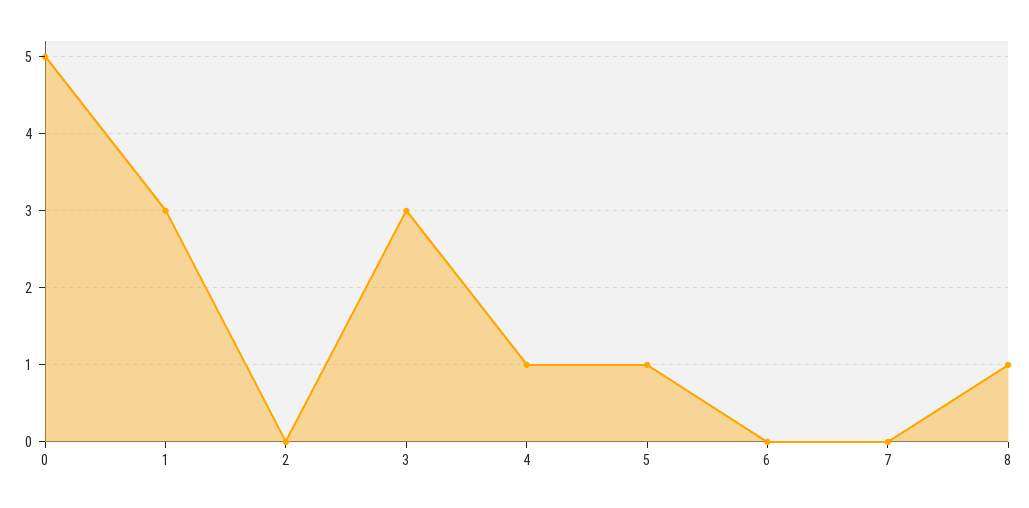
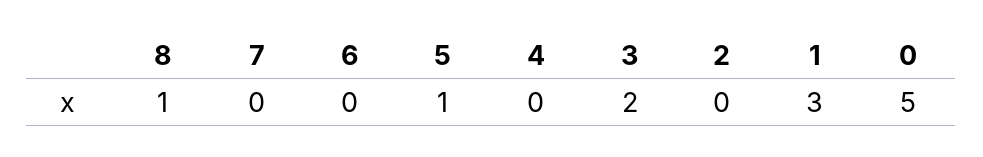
3: 3 -> 2
4: 1 -> 0

